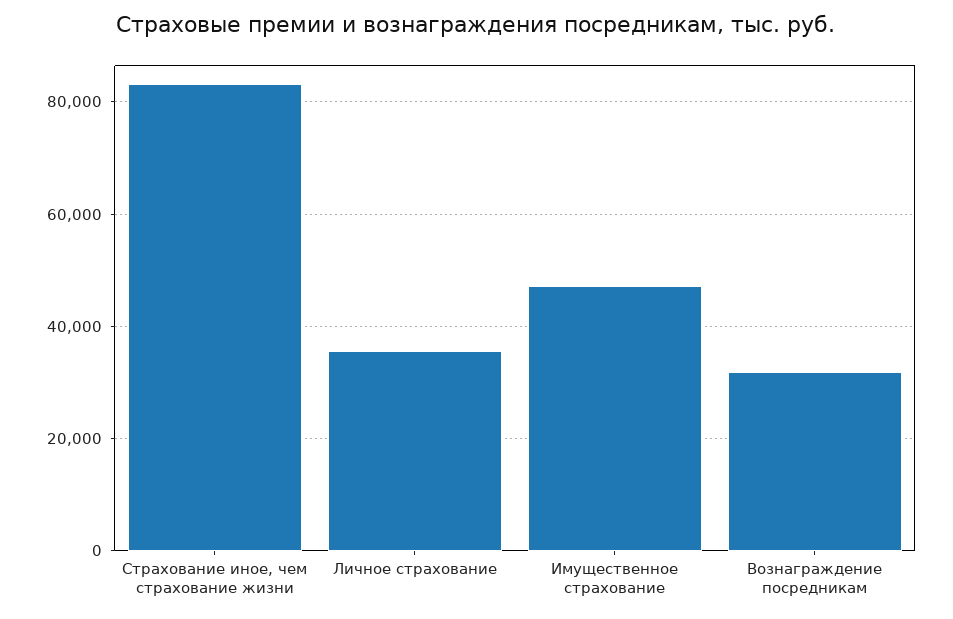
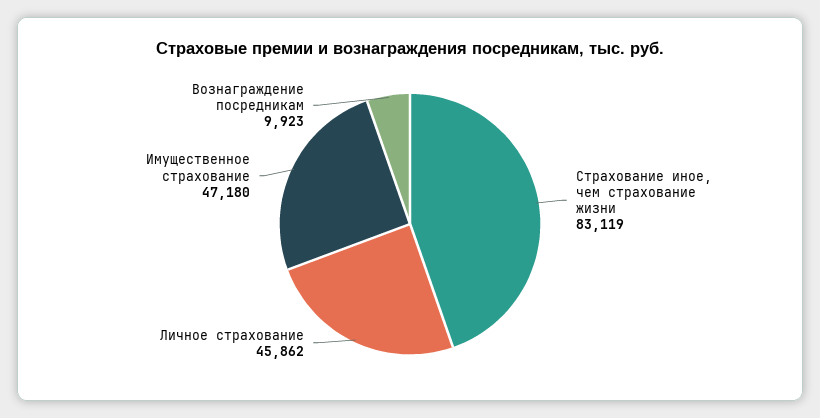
Личное страхование: 36000 -> 45862
Вознаграждение посредникам: 32000 -> 9923

